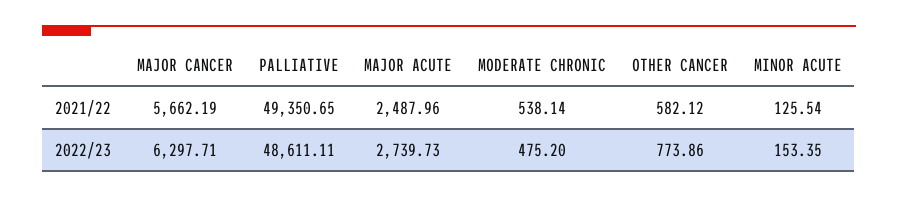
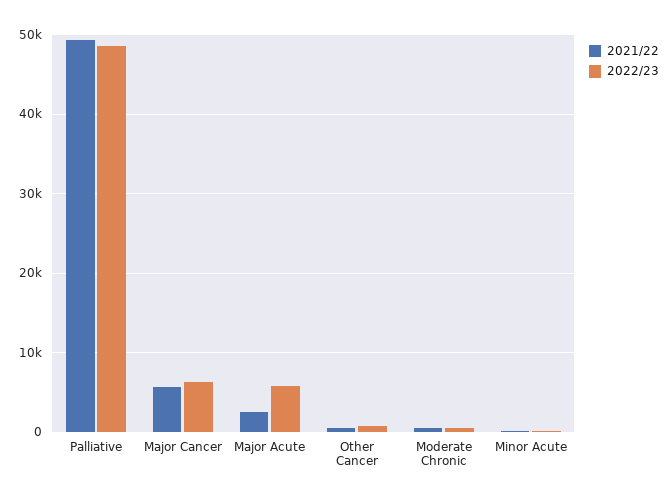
2022/23, MAJOR ACUTE: 2739.73 -> 6000

